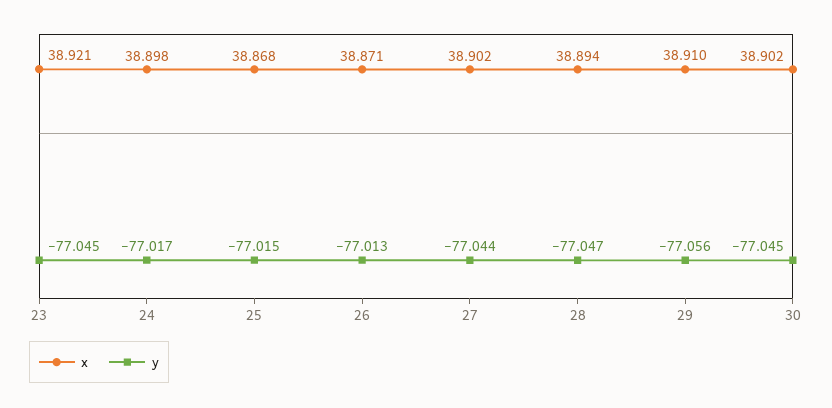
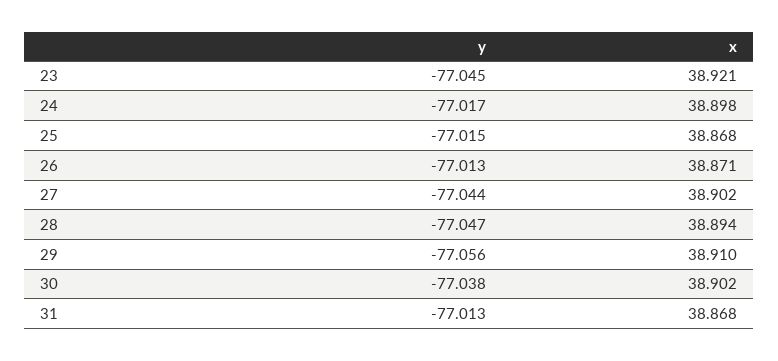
y, 30: -77.045 -> -77.038
y, 31: none -> -77.013
x, 31: none -> 38.868

